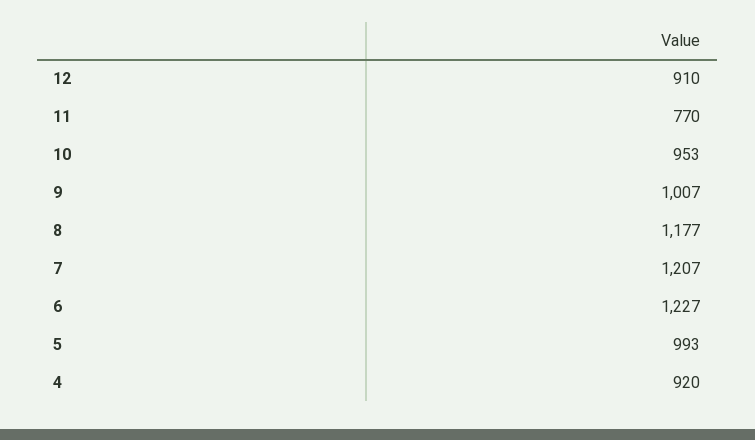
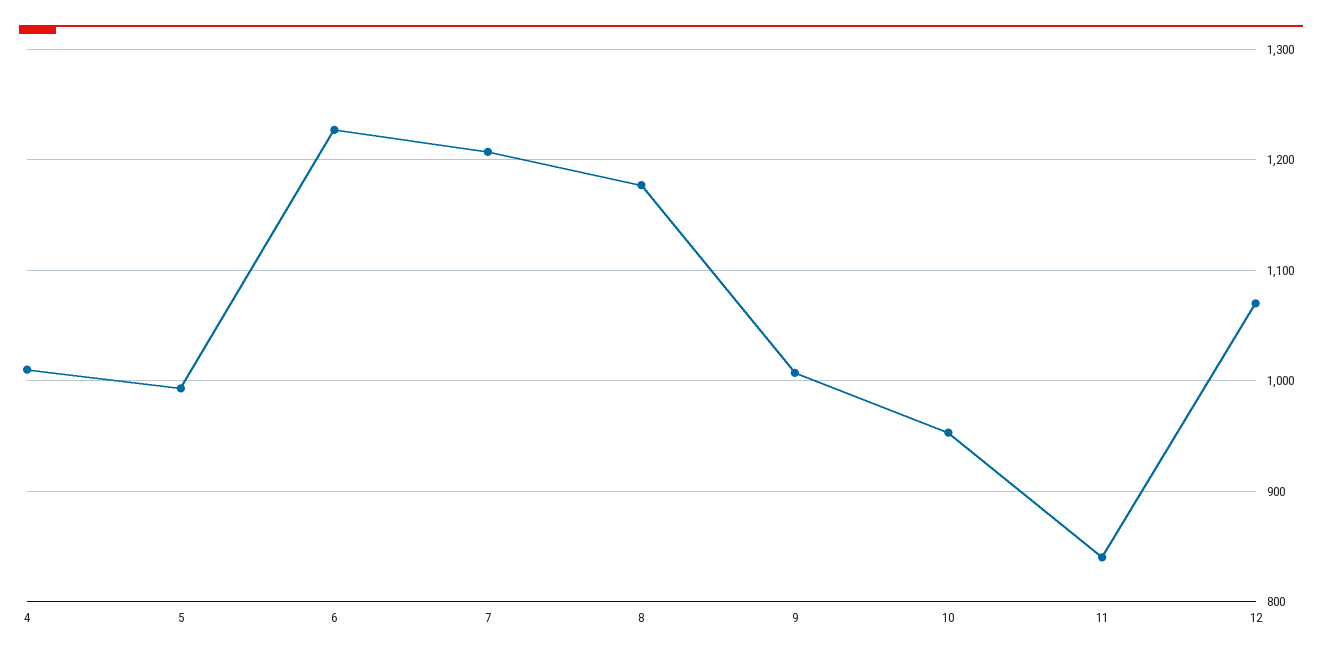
12: 910 -> 1070
11: 770 -> 840
4: 920 -> 1010

